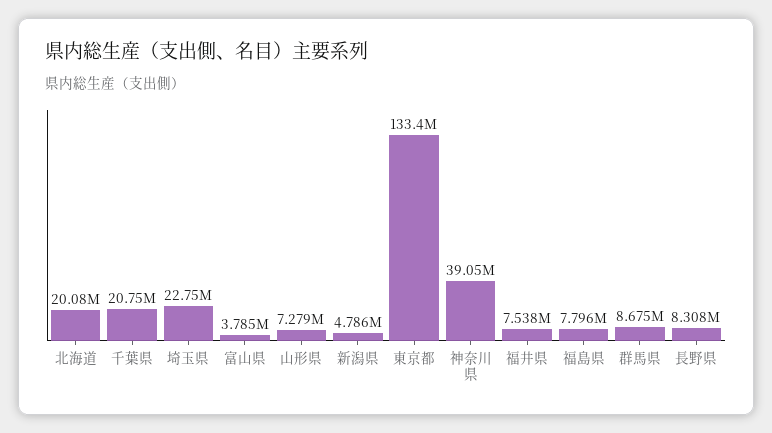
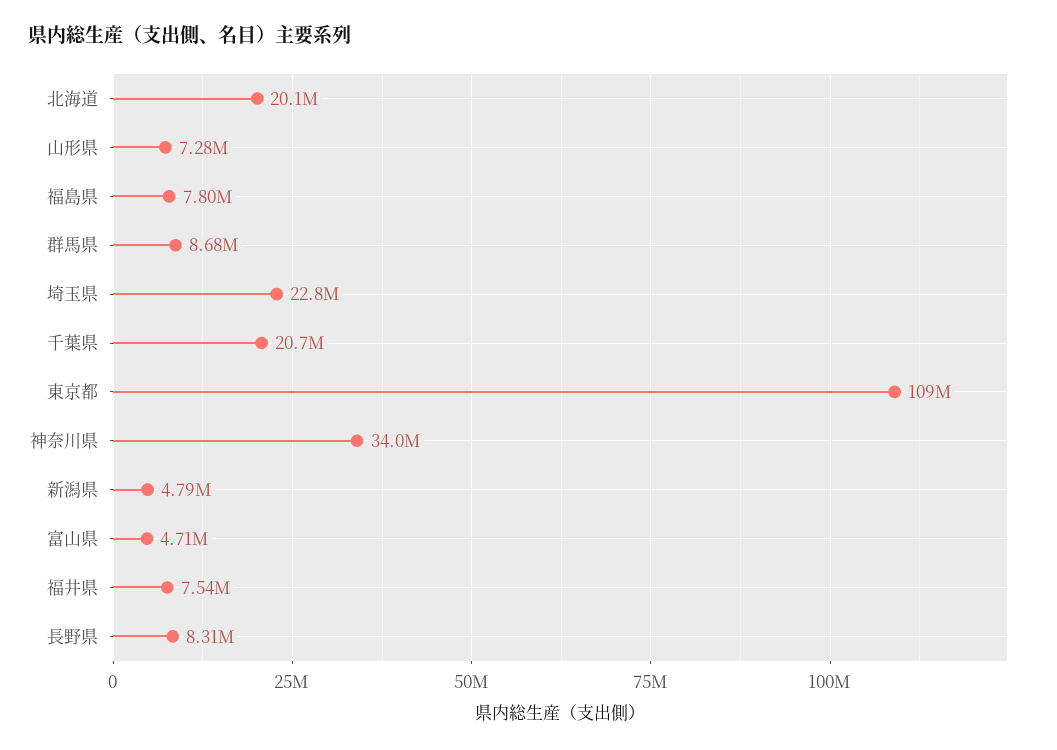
富山県: 3785000 -> 4710000
東京都: 133400000 -> 109000000
神奈川県: 39050000 -> 34000000

